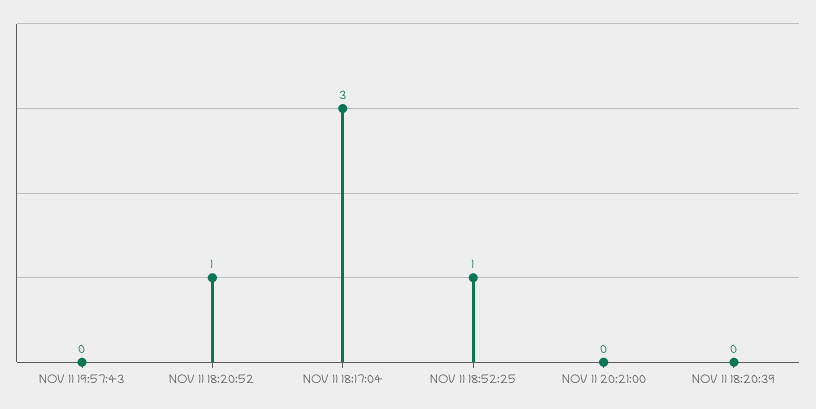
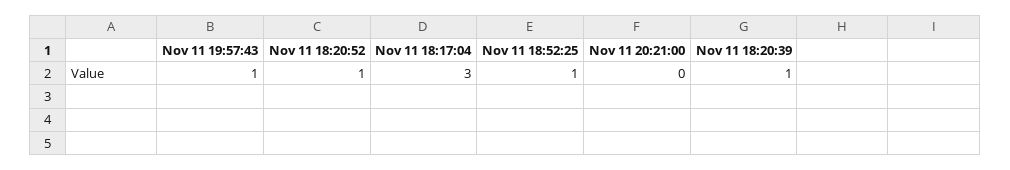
NOV 11 19:57:43: 0 -> 1
NOV 11 18:20:39: 0 -> 1

